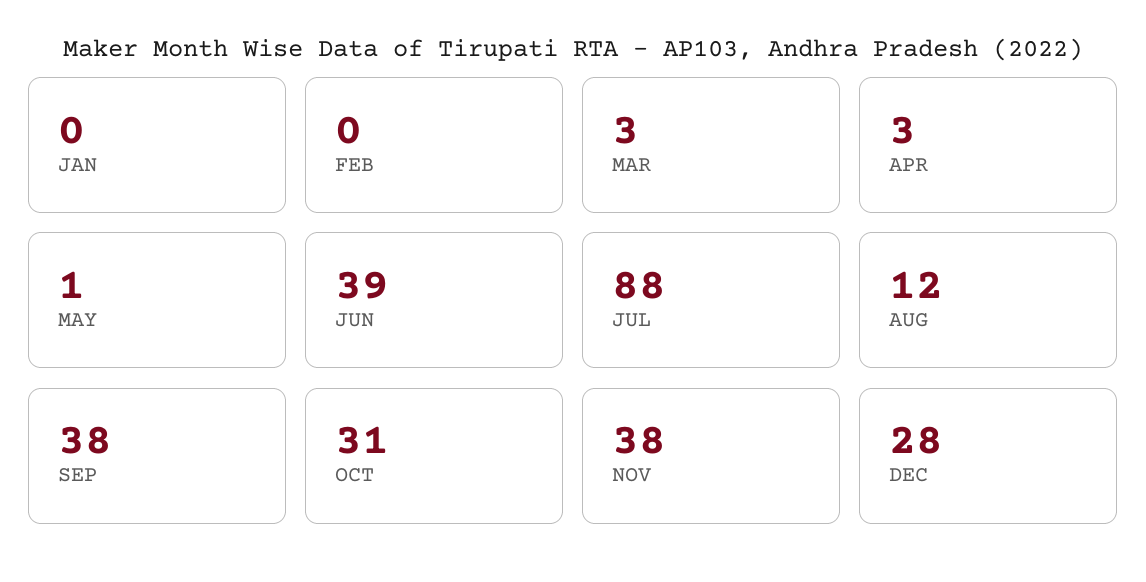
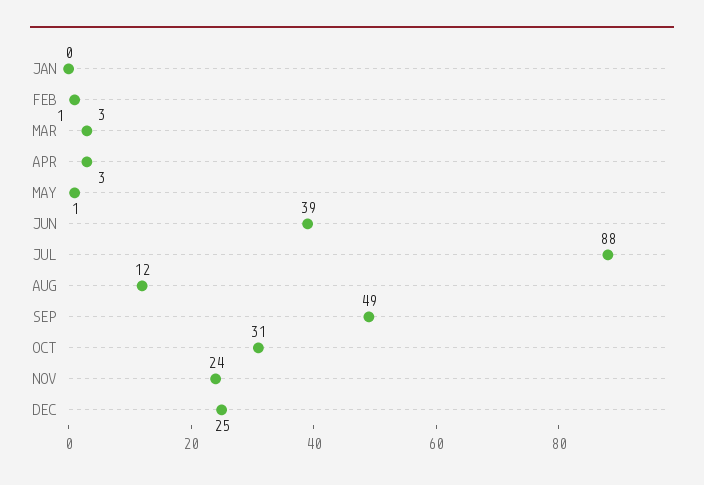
FEB: 0 -> 1
SEP: 38 -> 49
NOV: 38 -> 24
DEC: 28 -> 25

